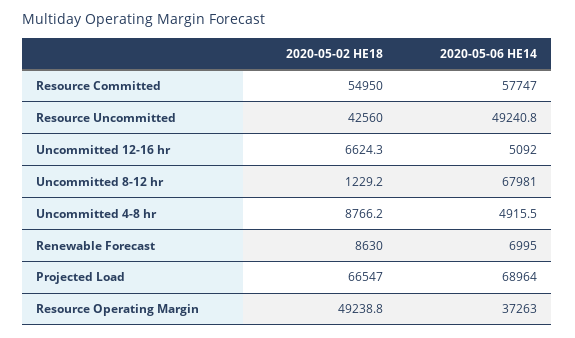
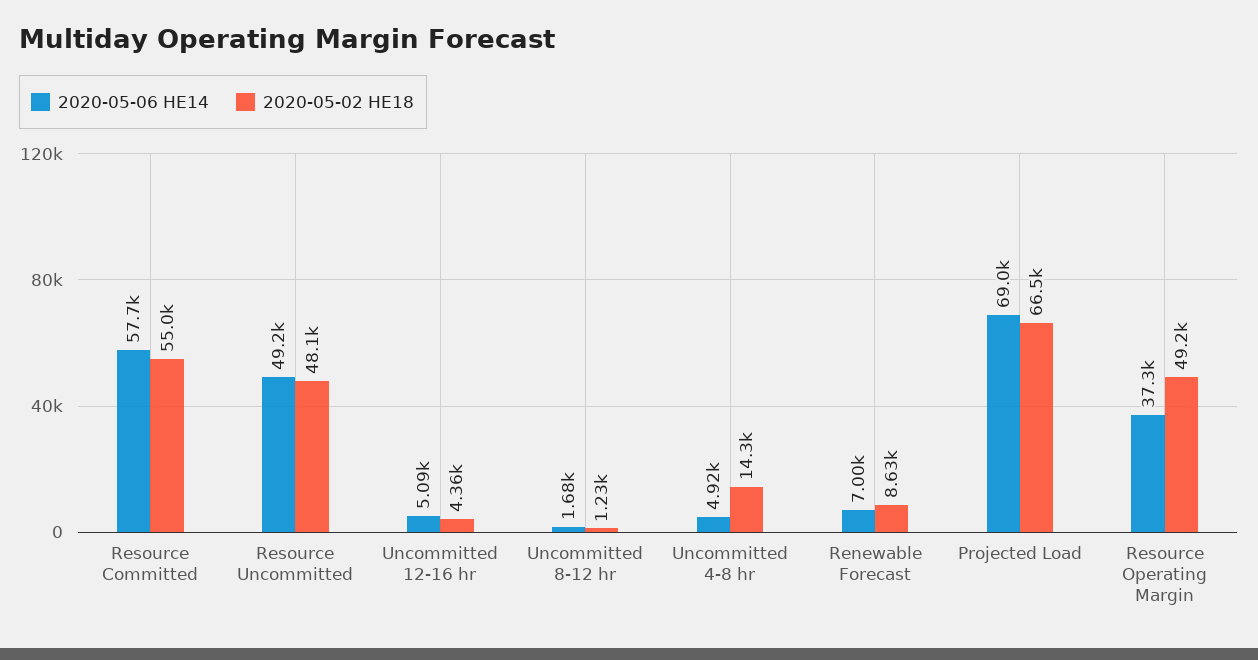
2020-05-02 HE18, Resource Uncommitted: 42560 -> 48100
2020-05-02 HE18, Uncommitted 12-16 hr: 6624.3 -> 4360
2020-05-06 HE14, Uncommitted 8-12 hr: 67981 -> 1680
2020-05-02 HE18, Uncommitted 4-8 hr: 8766.2 -> 14300

